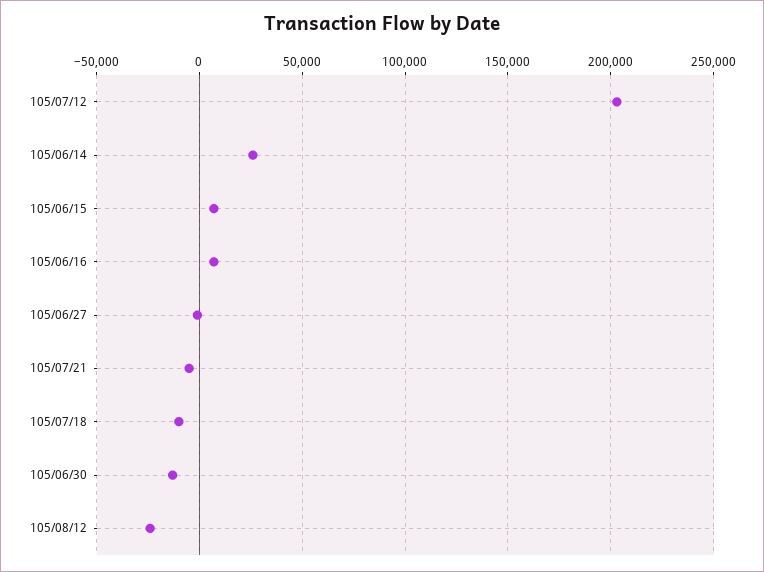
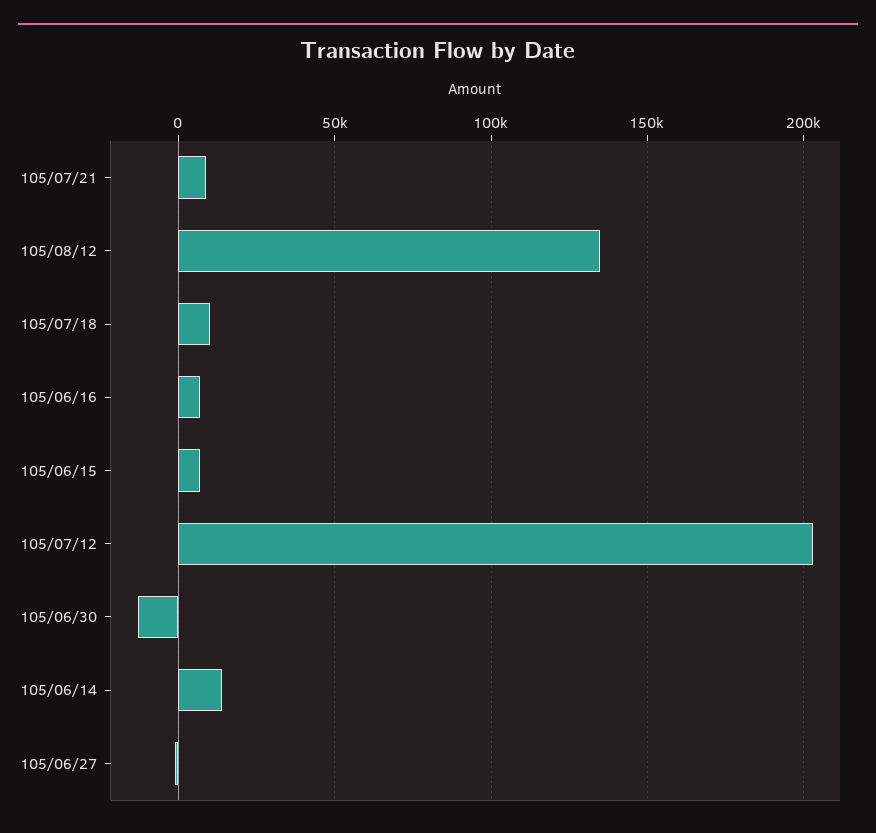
105/06/14: 25000 -> 15000
105/07/21: -5000 -> 10000
105/07/18: -10000 -> 10000
105/08/12: -25000 -> 135000

